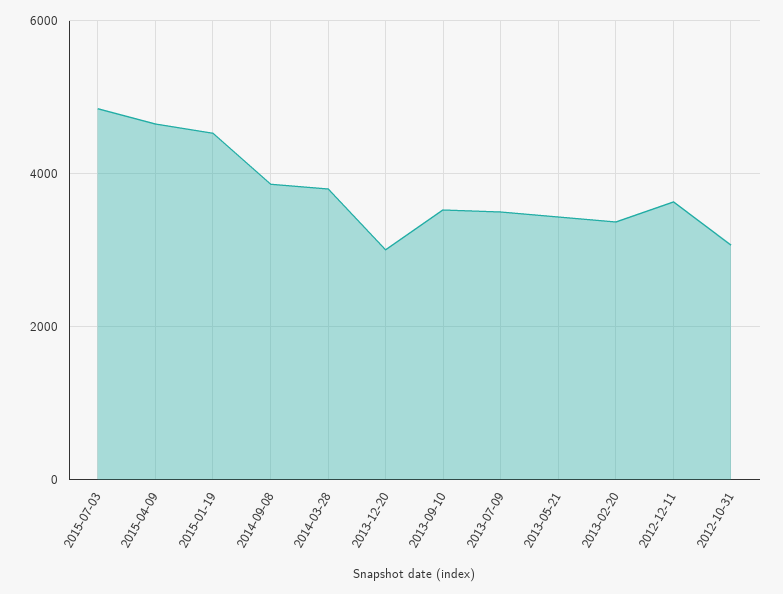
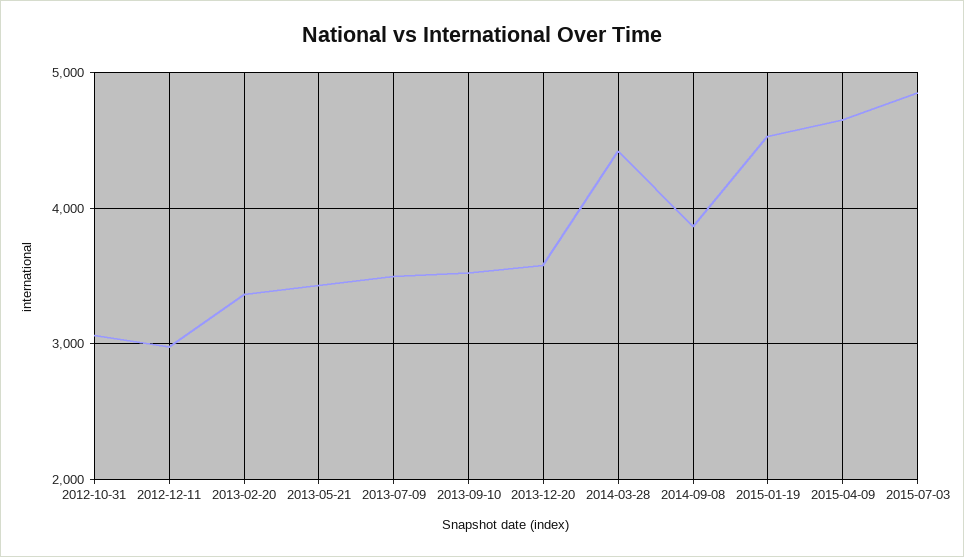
2014-03-28: 3800 -> 4400
2013-12-20: 3000 -> 3600
2012-12-11: 3600 -> 3000

